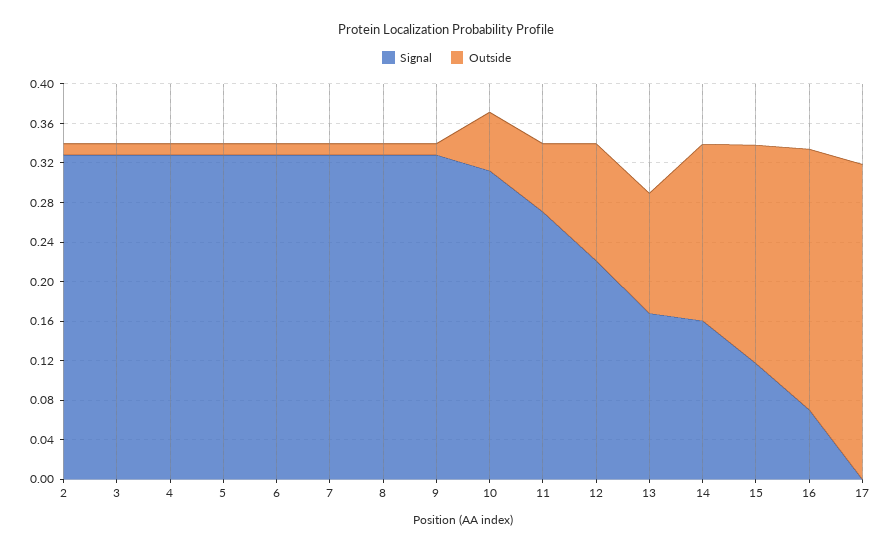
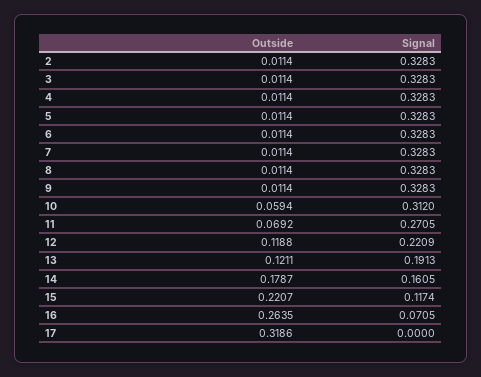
Signal, 13: 0.17 -> 0.1913

